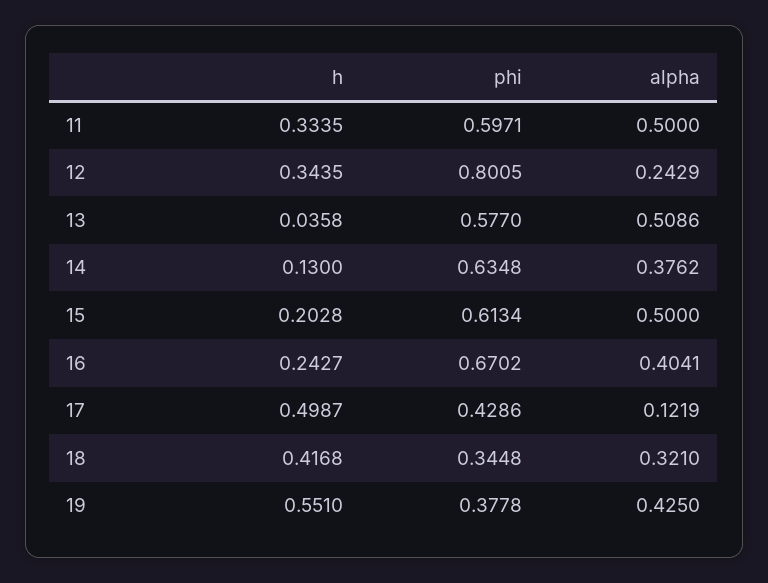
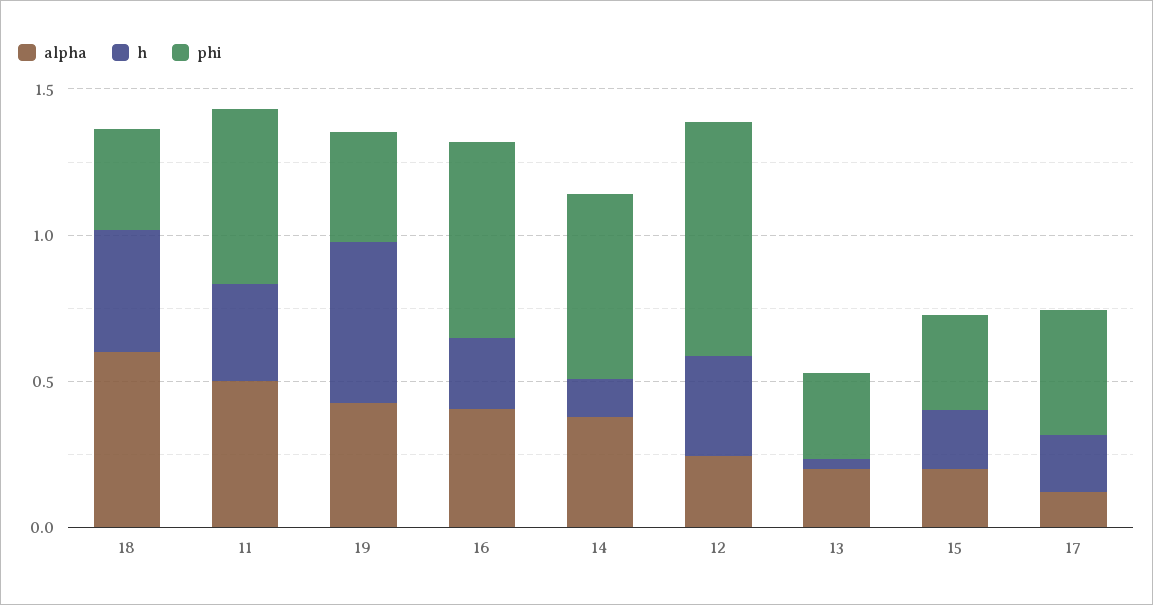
phi, 13: 0.577 -> 0.3
alpha, 13: 0.5086 -> 0.2
phi, 15: 0.6134 -> 0.3
alpha, 15: 0.5 -> 0.2
h, 17: 0.4987 -> 0.2
alpha, 18: 0.321 -> 0.6

